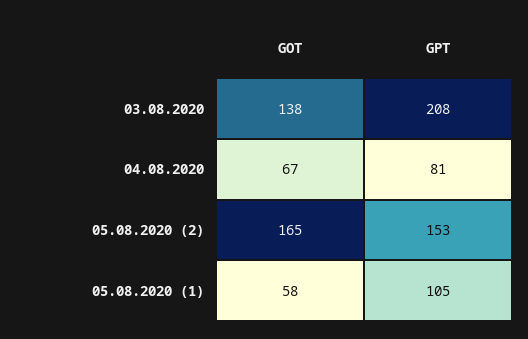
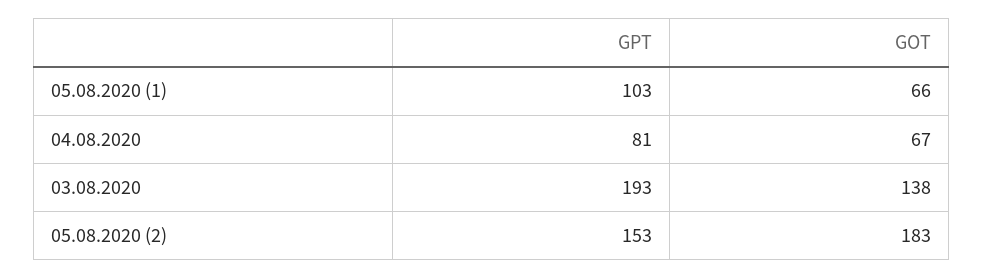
GPT, 03.08.2020: 208 -> 193
GOT, 05.08.2020 (2): 165 -> 183
GOT, 05.08.2020 (1): 58 -> 66
GPT, 05.08.2020 (1): 105 -> 103

